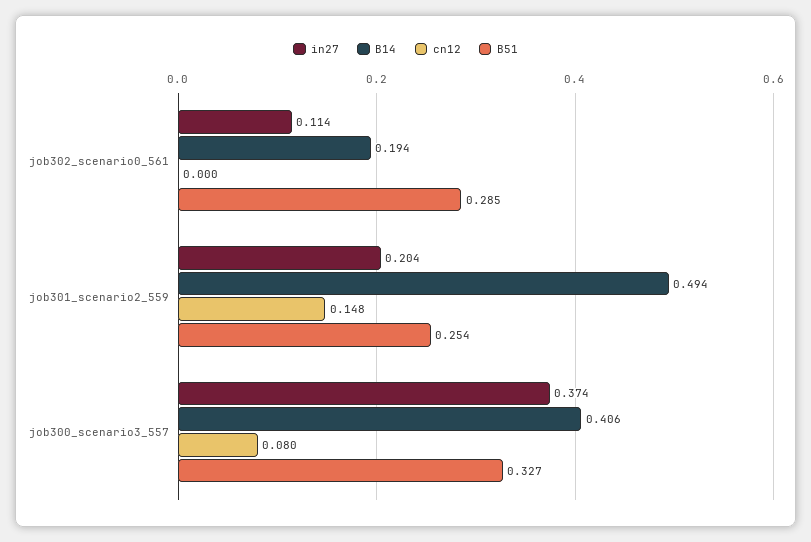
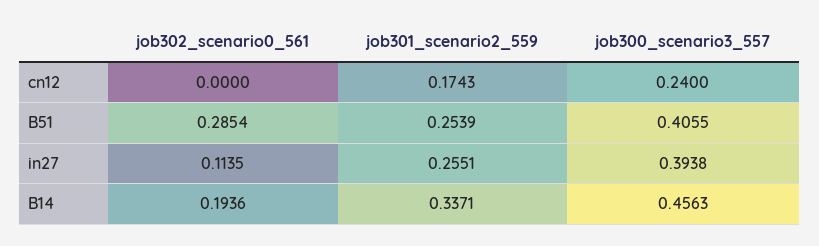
in27, job301_scenario2_559: 0.204 -> 0.2551
B14, job301_scenario2_559: 0.494 -> 0.3371
cn12, job301_scenario2_559: 0.148 -> 0.1743
in27, job300_scenario3_557: 0.374 -> 0.3938
B14, job300_scenario3_557: 0.406 -> 0.4563
cn12, job300_scenario3_557: 0.08 -> 0.24
B51, job300_scenario3_557: 0.327 -> 0.4055

